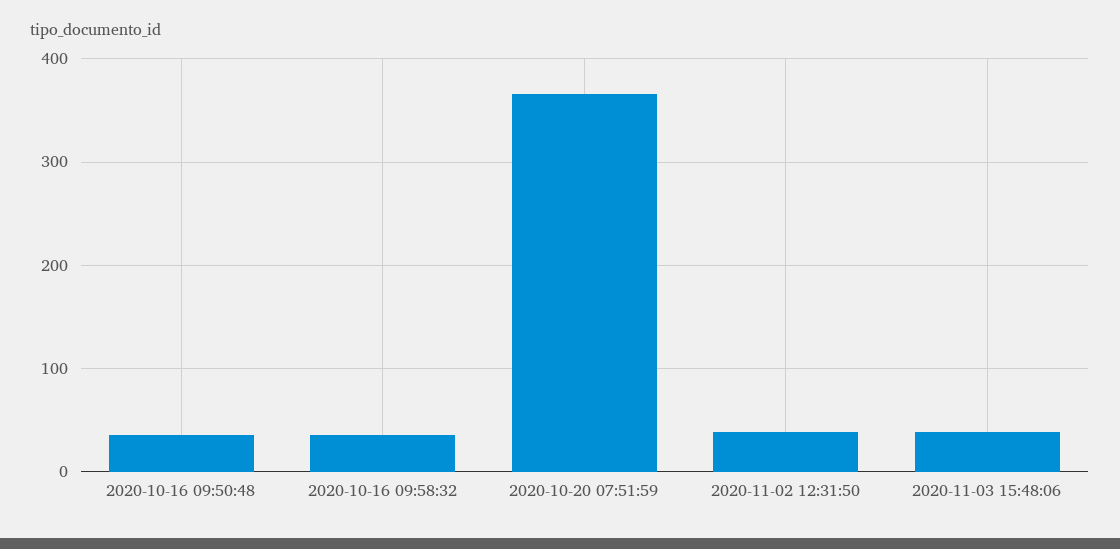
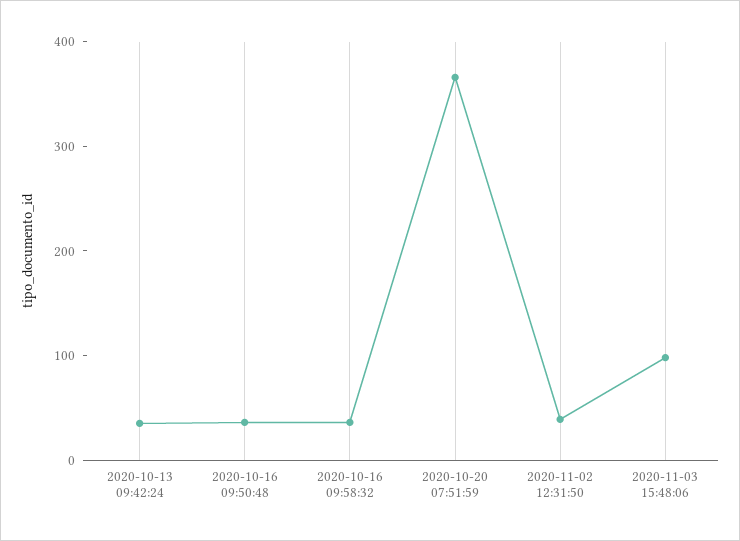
2020-11-03 15:48:06: 40 -> 100
2020-10-13 09:42:24: none -> 40

